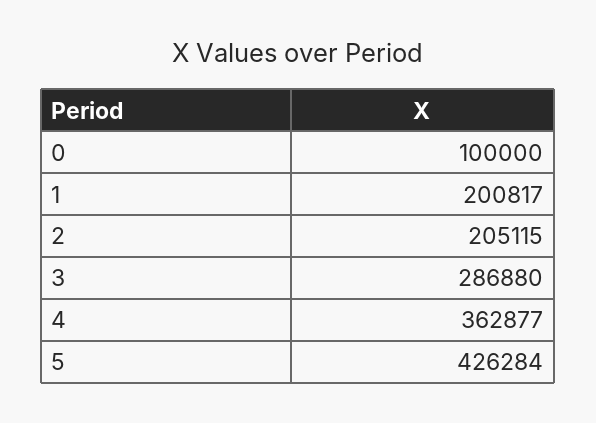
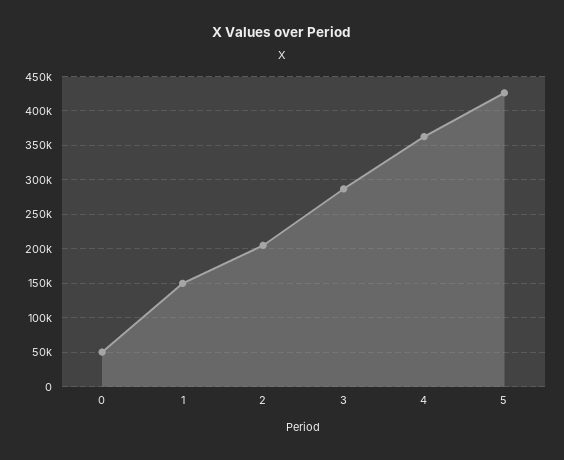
0: 100000 -> 50000
1: 200817 -> 150000

